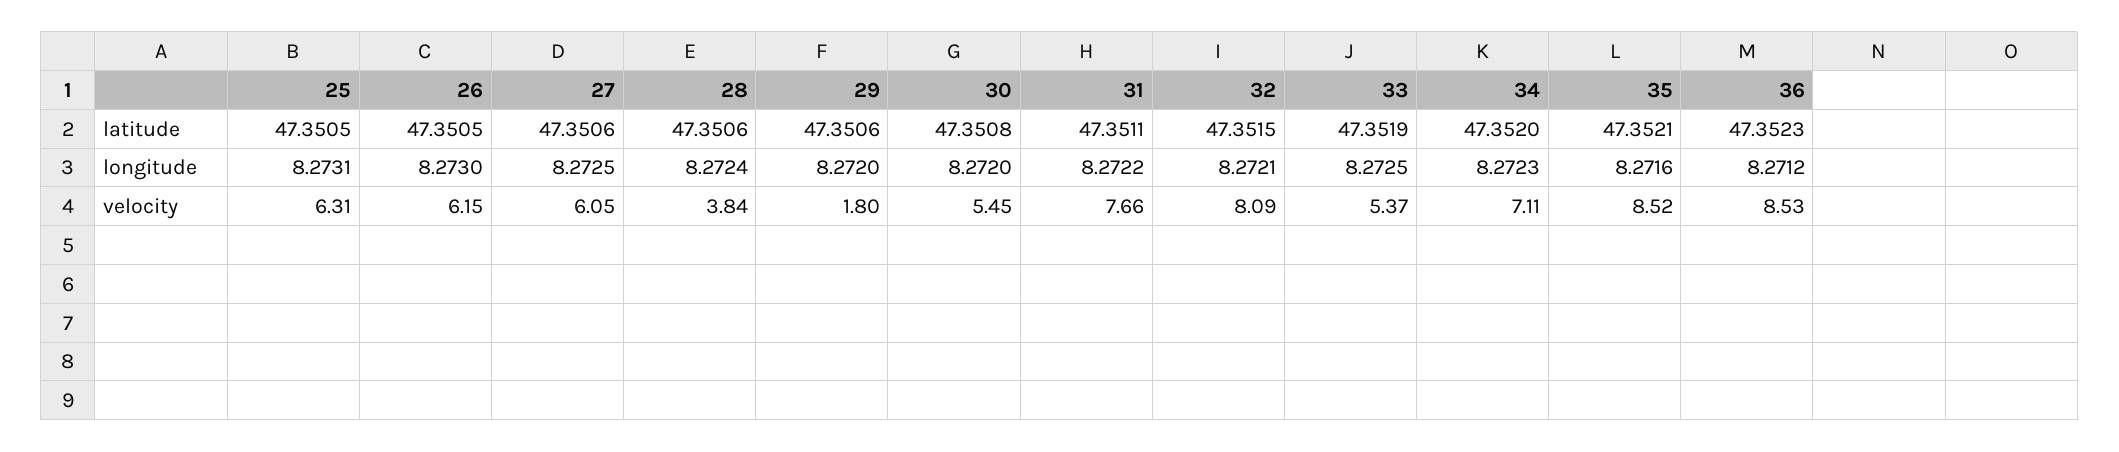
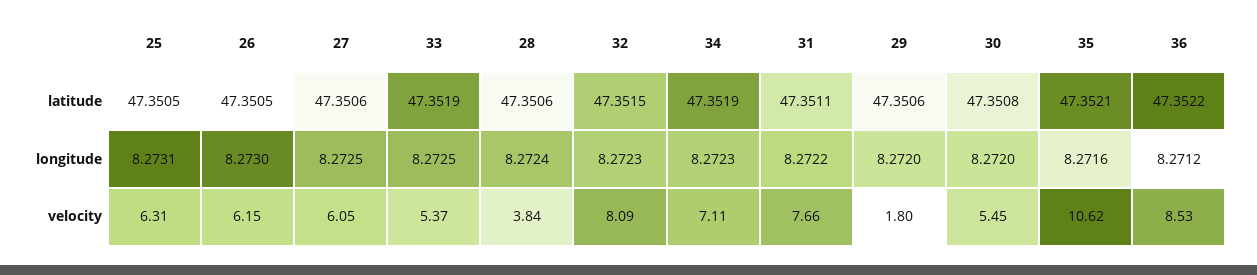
34, latitude: 47.352 -> 47.3519
36, latitude: 47.3523 -> 47.3522
32, longitude: 8.2721 -> 8.2723
35, velocity: 8.52 -> 10.62

